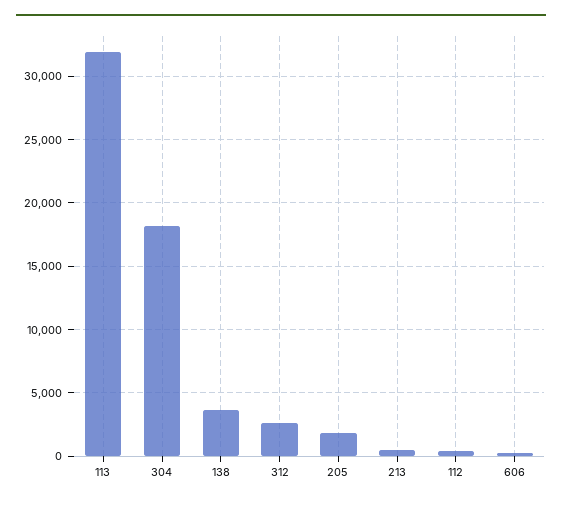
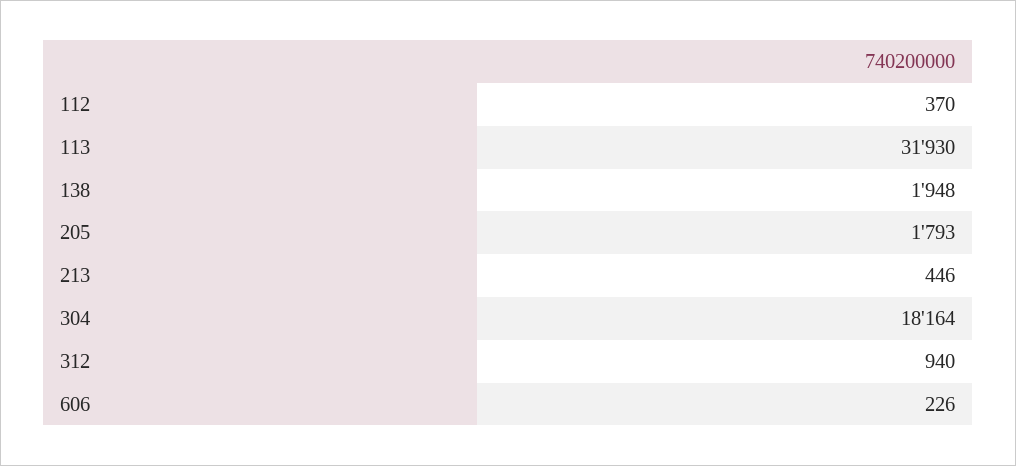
138: 3500 -> 1948
312: 2500 -> 940

